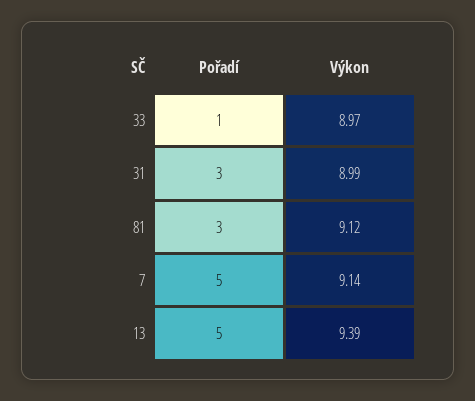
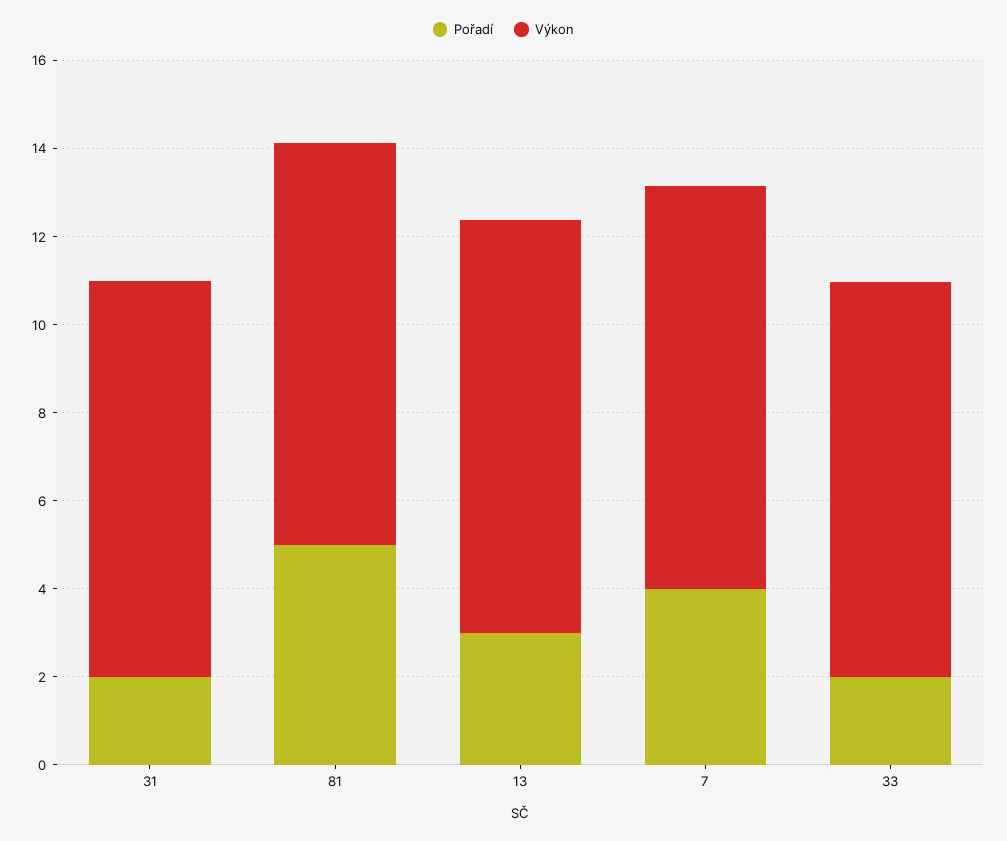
Pořadí, 33: 1 -> 2
Pořadí, 31: 3 -> 2
Pořadí, 81: 3 -> 5
Pořadí, 7: 5 -> 4
Pořadí, 13: 5 -> 3

